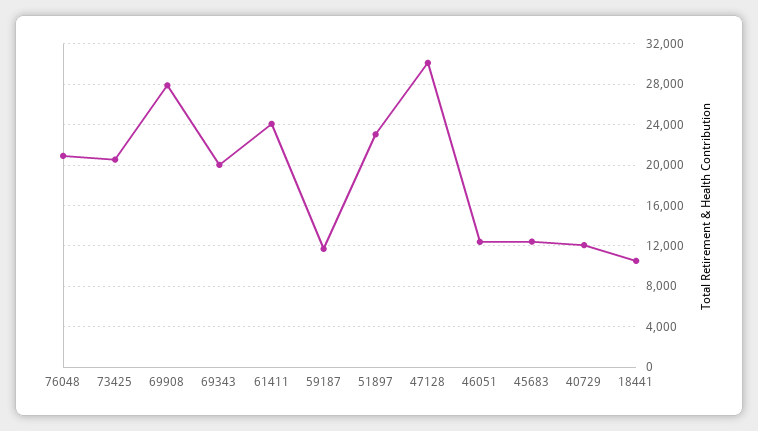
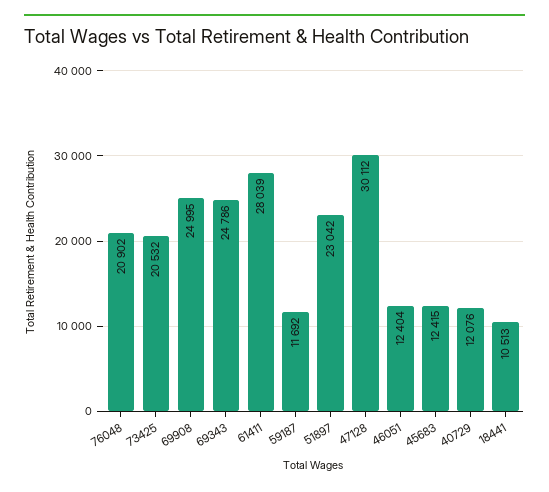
69908: 28000 -> 24995
69343: 20000 -> 24786
61411: 24000 -> 28039

